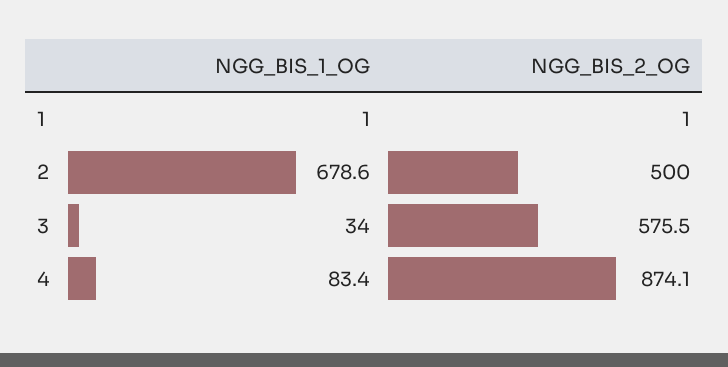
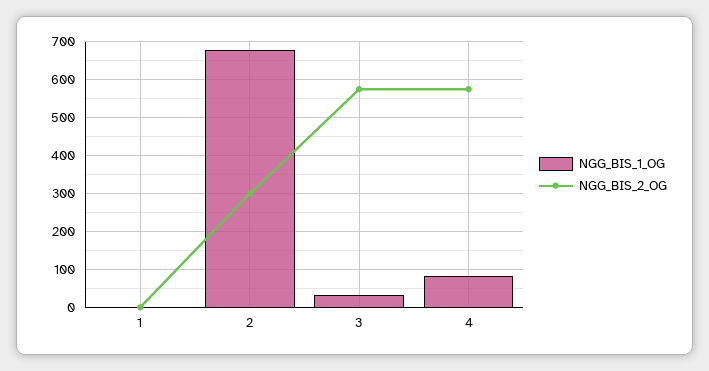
NGG_BIS_2_OG, 2: 500 -> 300
NGG_BIS_2_OG, 4: 874.1 -> 580

